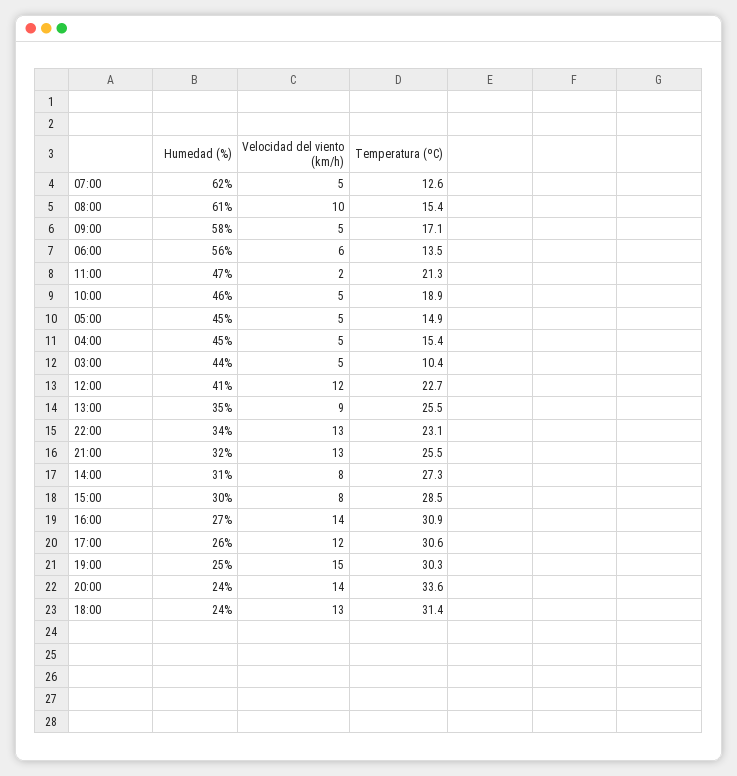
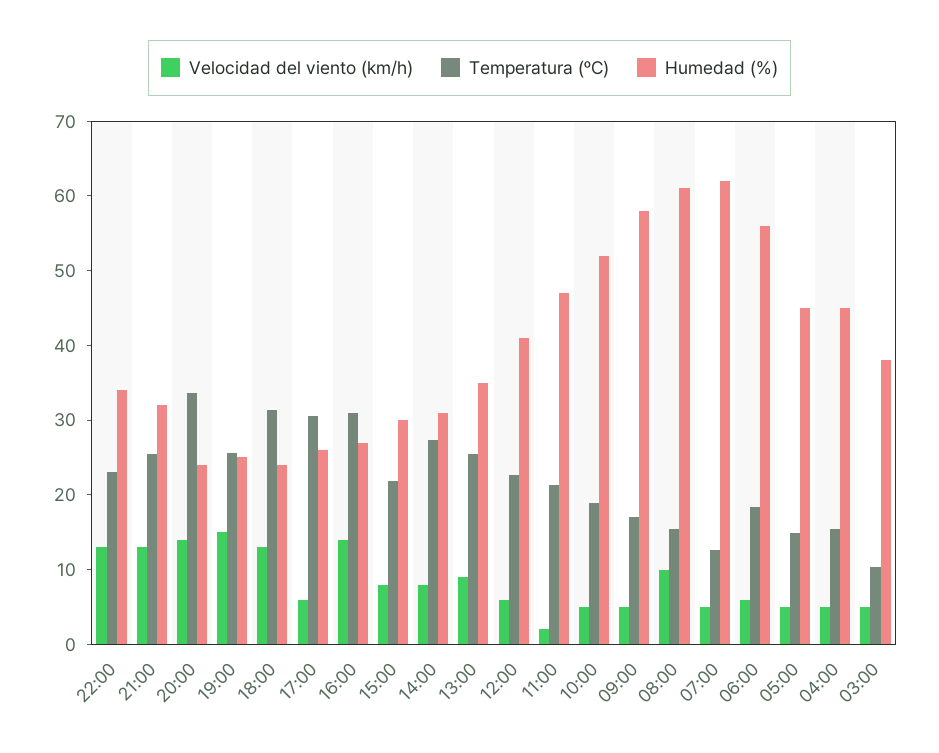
Temperatura (ºC), 06:00: 13.5 -> 18
Humedad (%), 10:00: 46 -> 52
Humedad (%), 03:00: 44 -> 38
Velocidad del viento (km/h), 12:00: 12 -> 6
Temperatura (ºC), 15:00: 28.5 -> 22
Velocidad del viento (km/h), 17:00: 12 -> 6
Temperatura (ºC), 19:00: 30.3 -> 26

